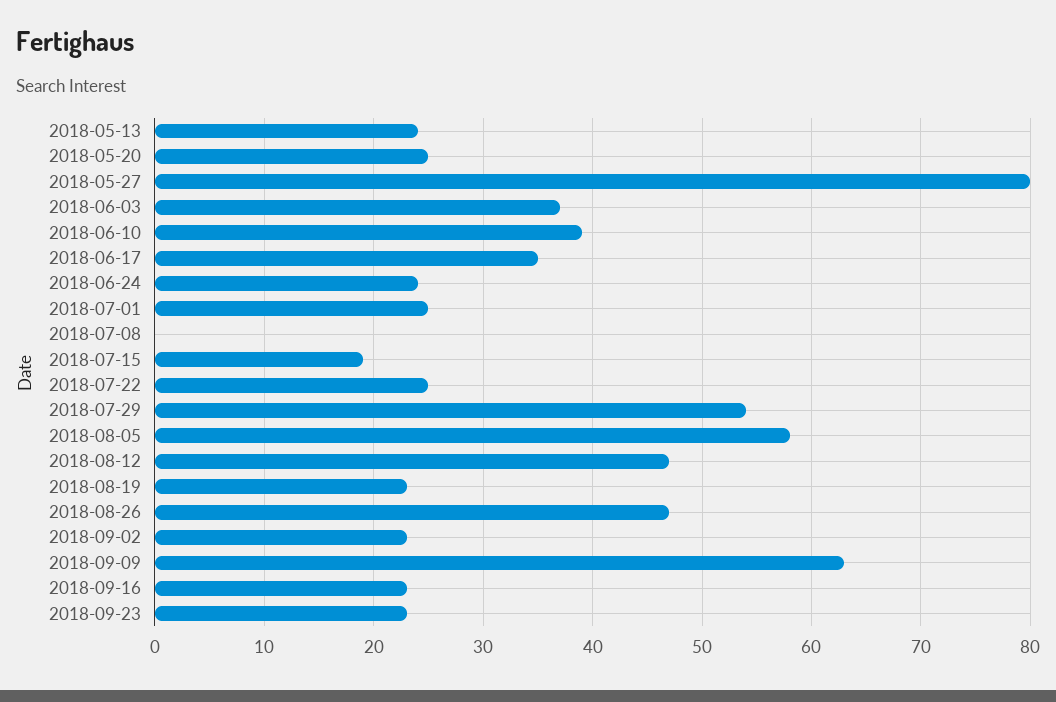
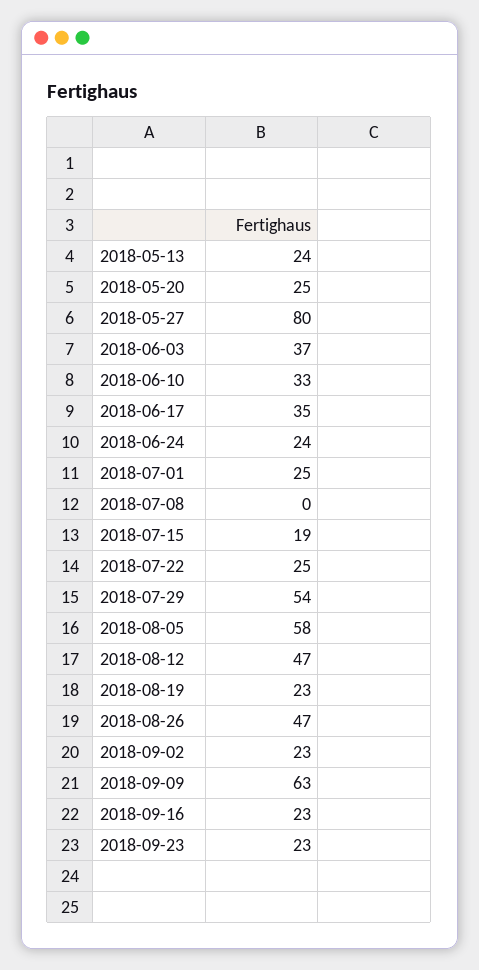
2018-06-10: 39 -> 33

